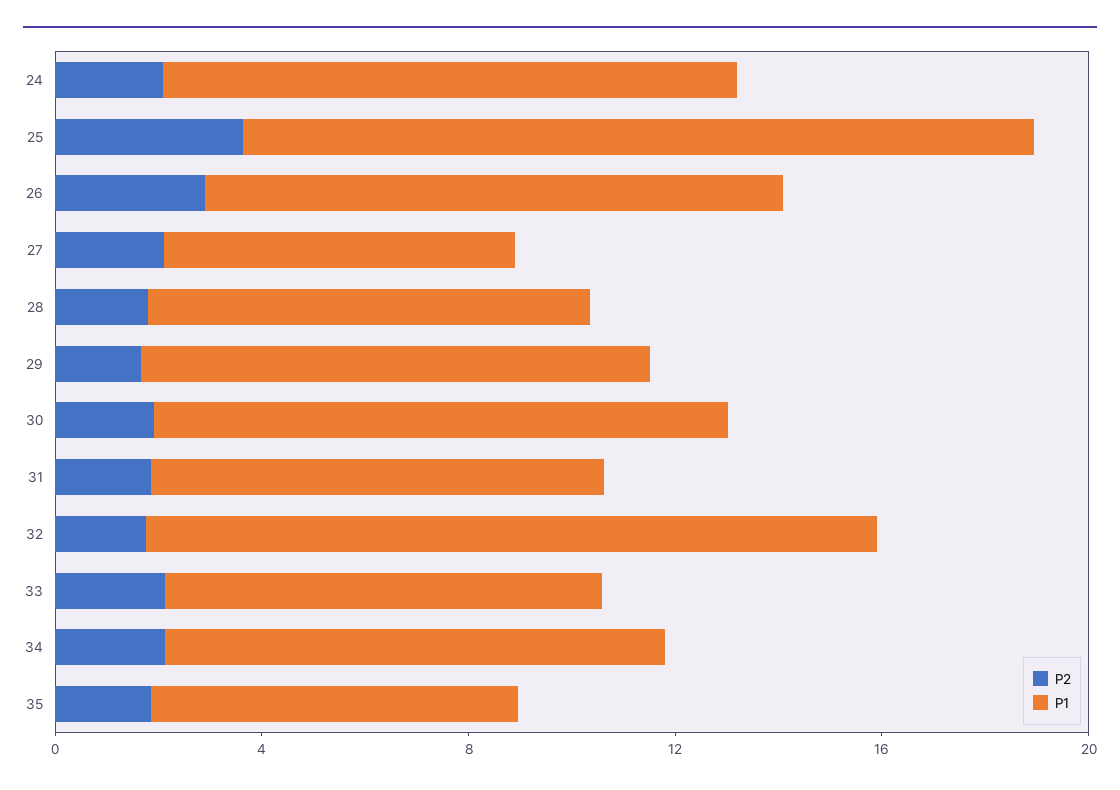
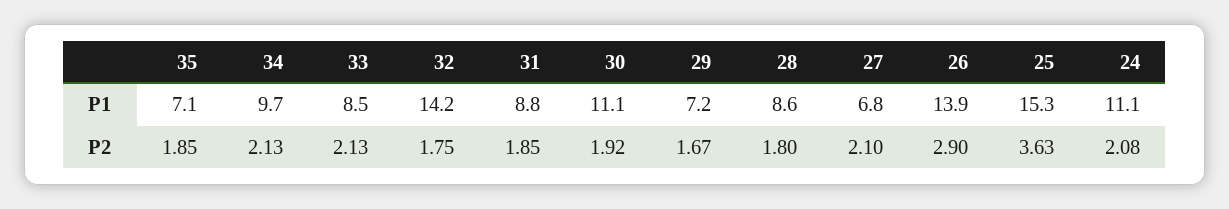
P1, 26: 11 -> 13.9
P1, 29: 10 -> 7.2

